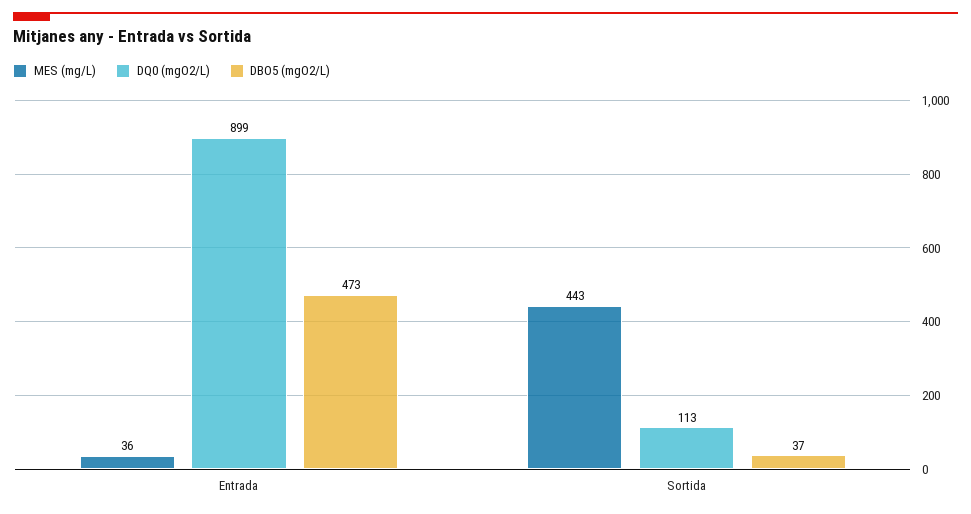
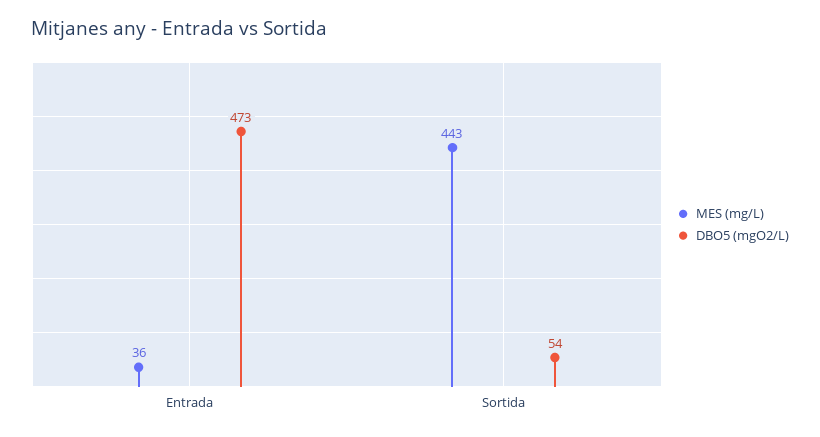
DQ0 (mgO2/L), Entrada: 899 -> none
DQ0 (mgO2/L), Sortida: 113 -> none
DBO5 (mgO2/L), Sortida: 37 -> 54

